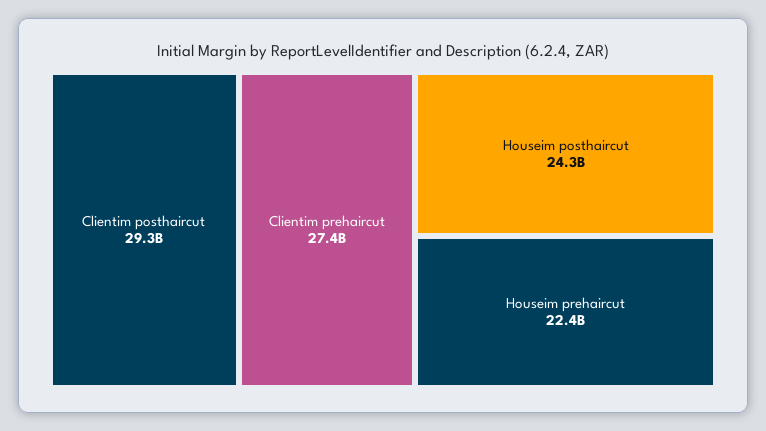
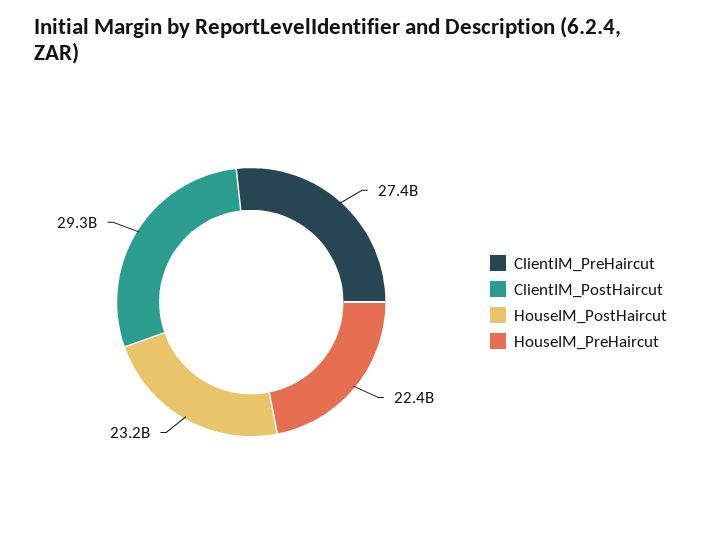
Houseim posthaircut: 24300000000 -> 23200000000

